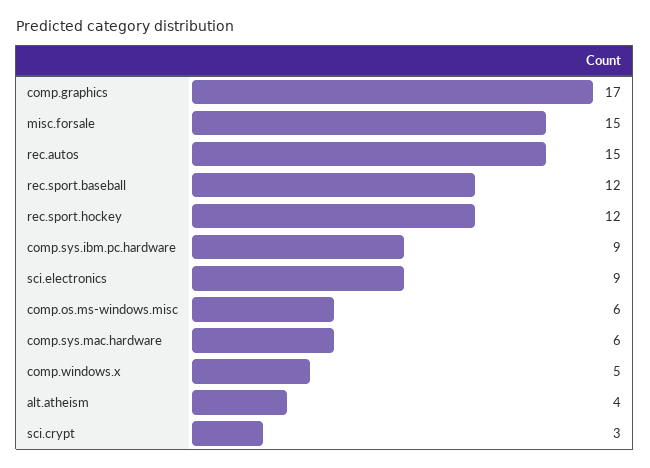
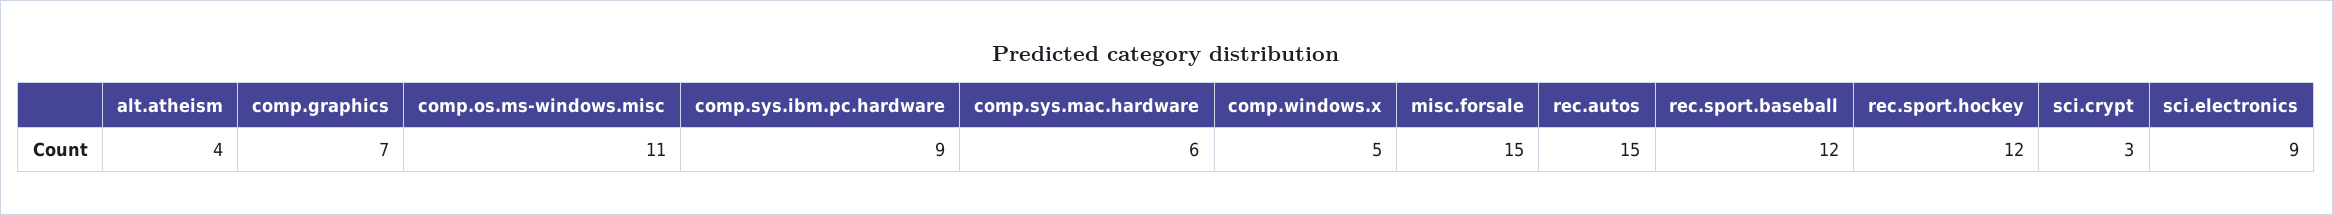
comp.graphics: 17 -> 7
comp.os.ms-windows.misc: 6 -> 11

